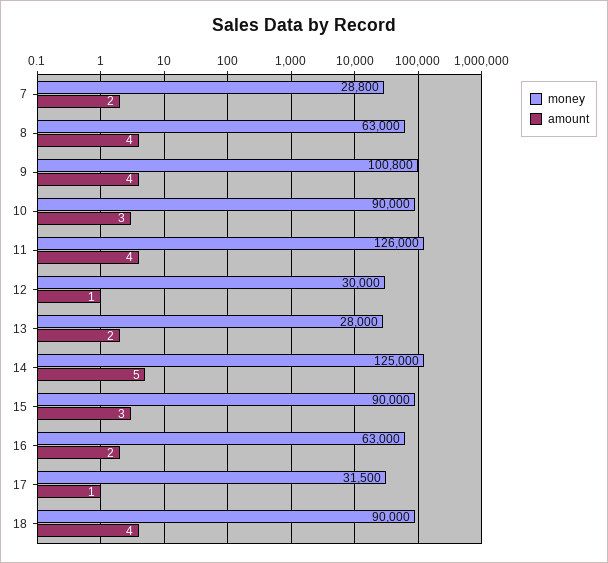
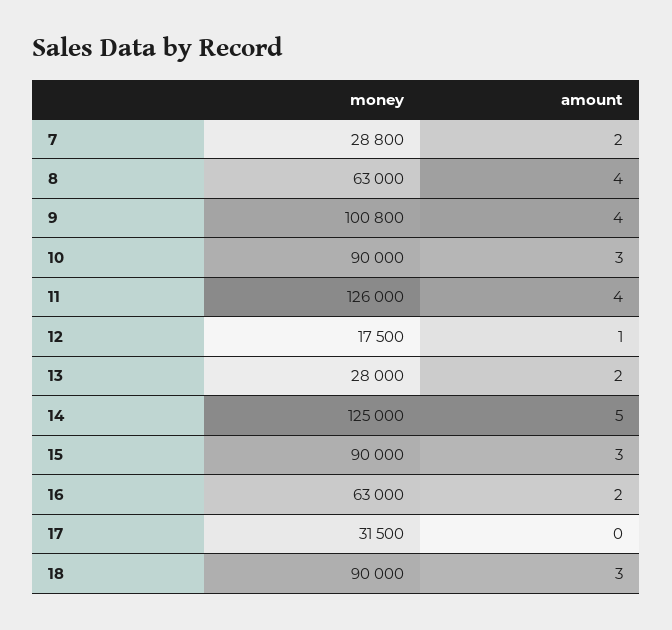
money, 12: 30000 -> 17500
amount, 17: 1 -> 0
amount, 18: 4 -> 3

